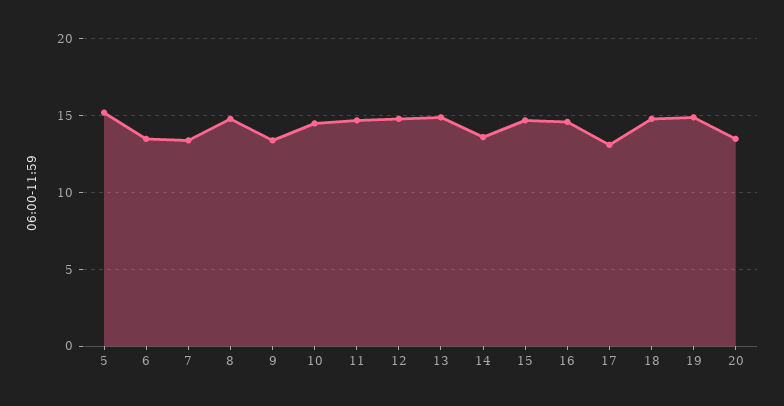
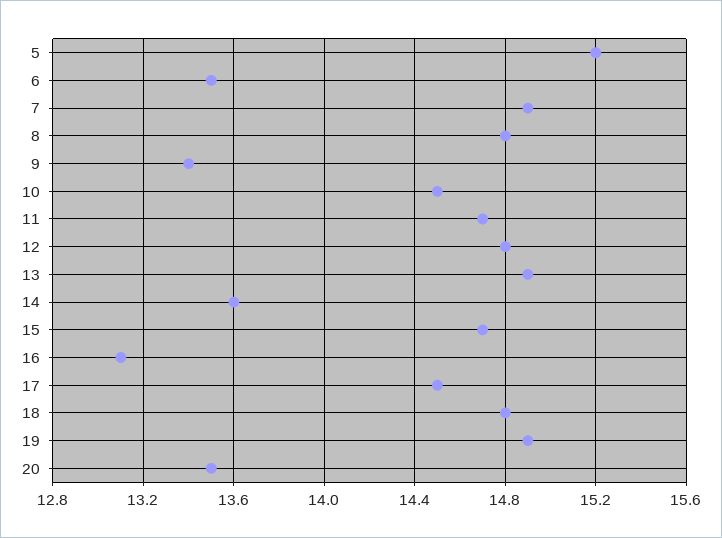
7: 13.5 -> 14.9
16: 14.5 -> 13.1
17: 13 -> 14.5

